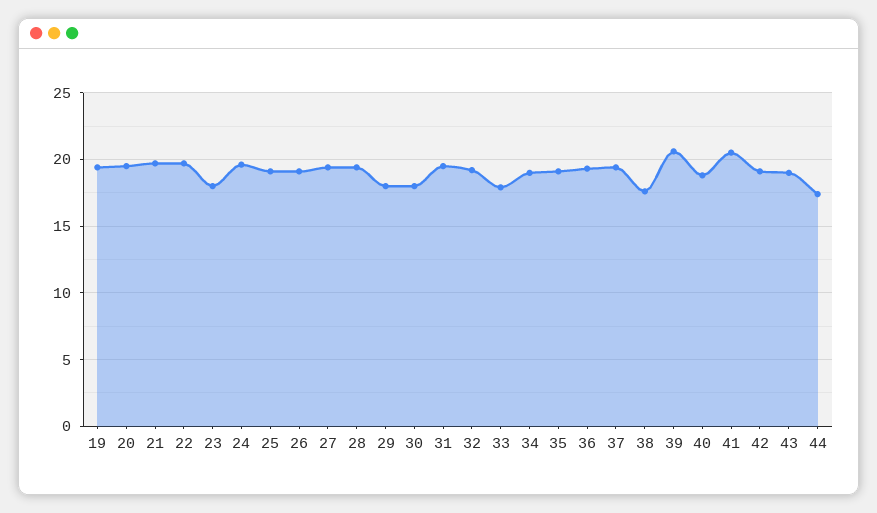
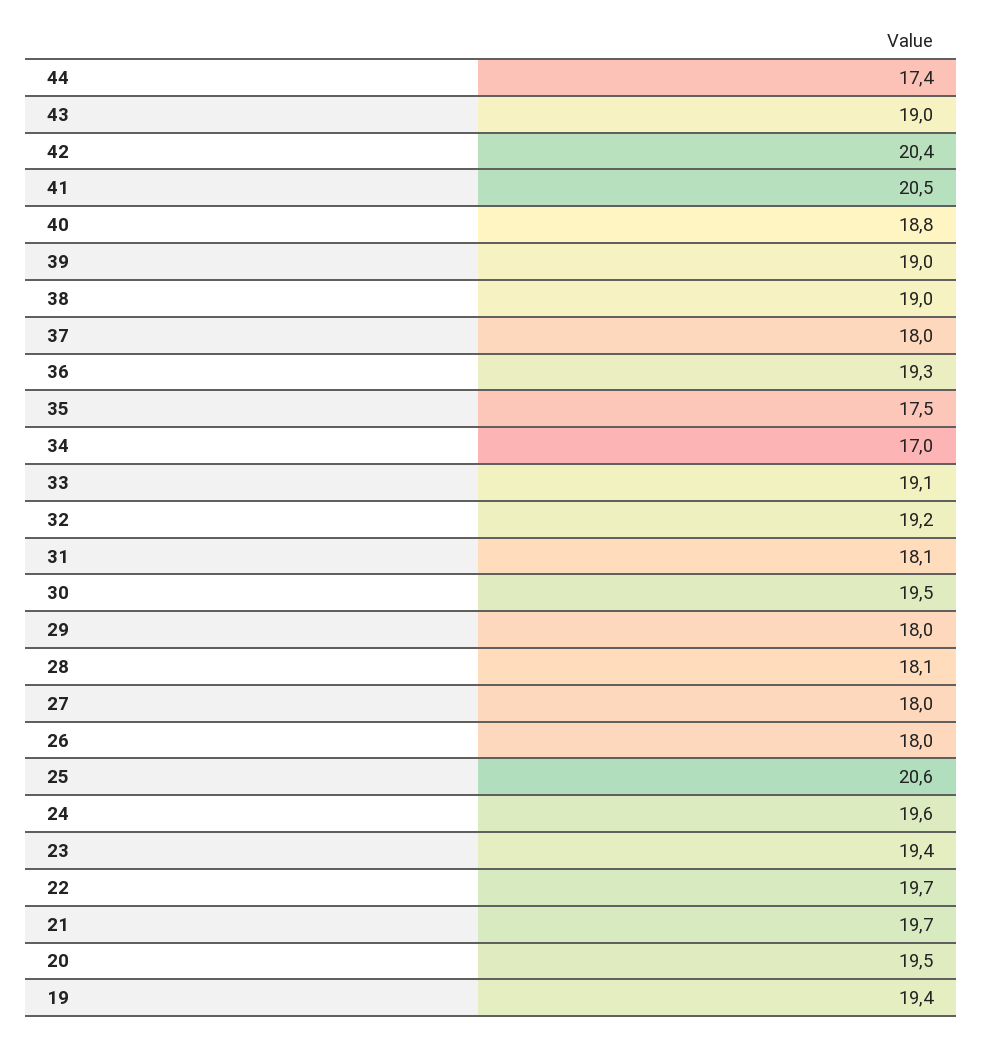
23: 18 -> 19.4
25: 19 -> 20.6
26: 19 -> 18
27: 19.5 -> 18
28: 19.5 -> 18.1
30: 18 -> 19.5
31: 19.5 -> 18.1
33: 18 -> 19.1
34: 19 -> 17
35: 19 -> 17.5
37: 19.5 -> 18
38: 17.5 -> 19
39: 20.5 -> 19
42: 19 -> 20.4

